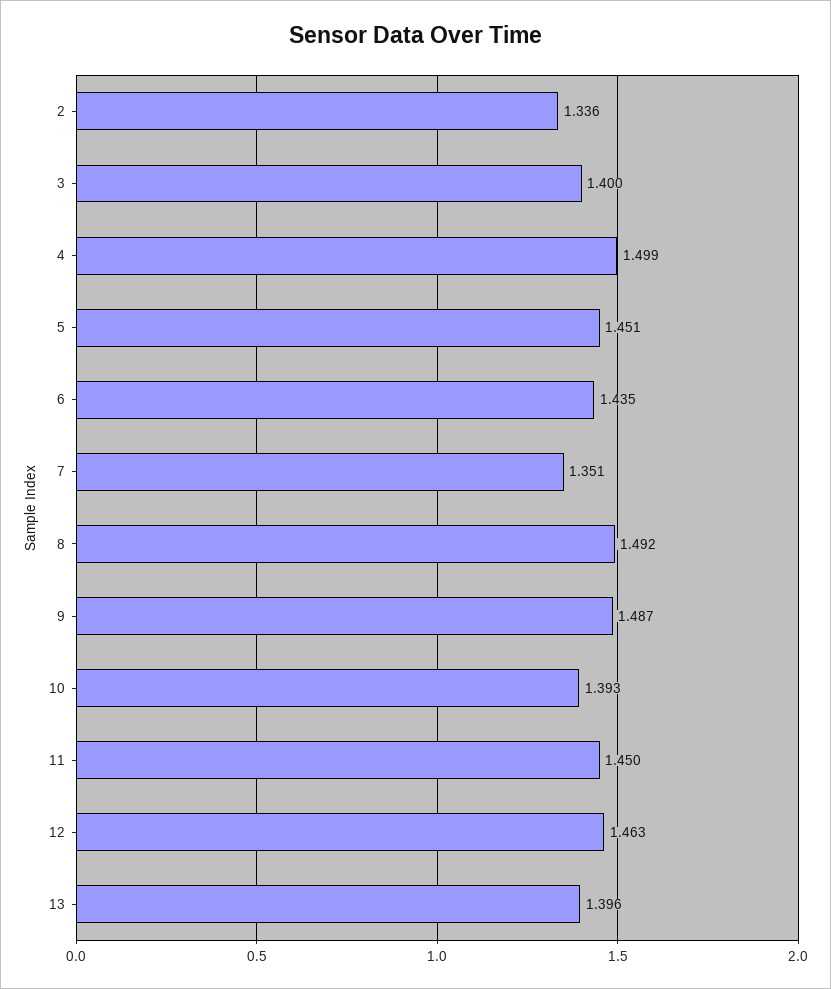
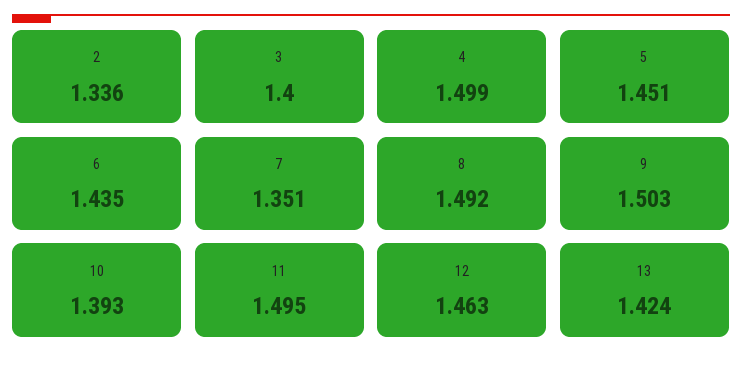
9: 1.487 -> 1.503
11: 1.45 -> 1.495
13: 1.396 -> 1.424

